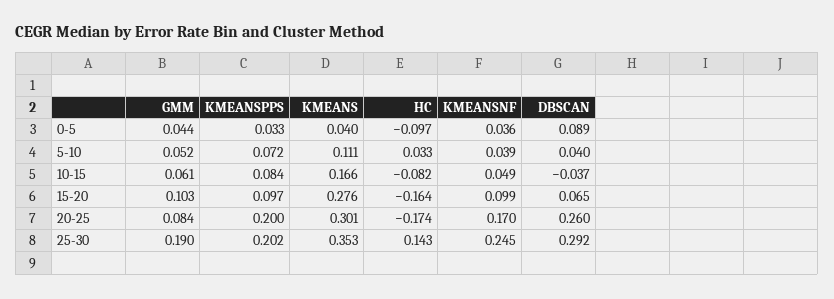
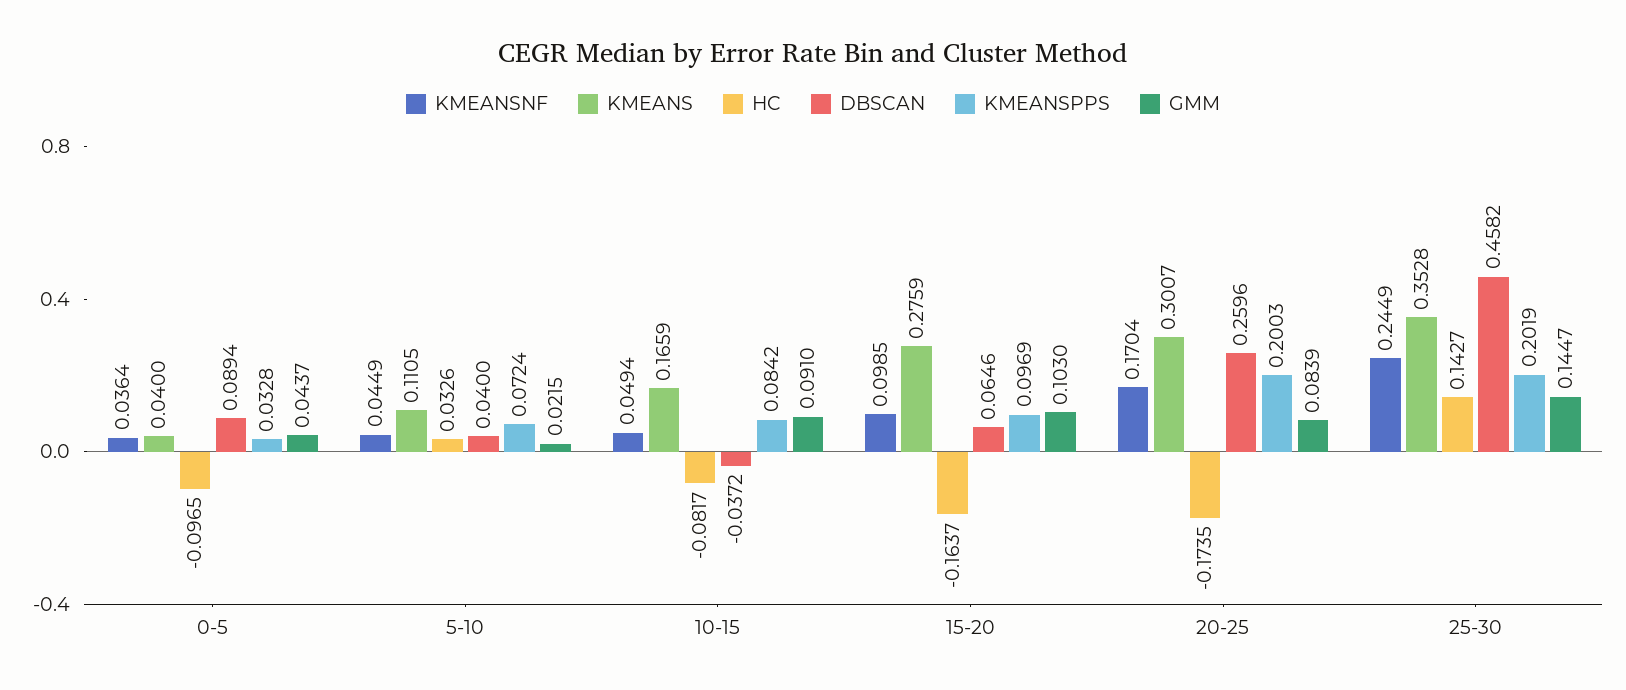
GMM, 5-10: 0.052 -> 0.0215
KMEANSNF, 5-10: 0.039 -> 0.0449
GMM, 10-15: 0.061 -> 0.091
GMM, 25-30: 0.19 -> 0.1447
DBSCAN, 25-30: 0.292 -> 0.4582

